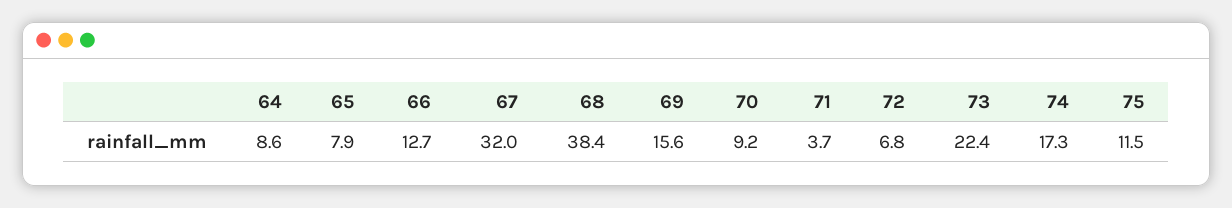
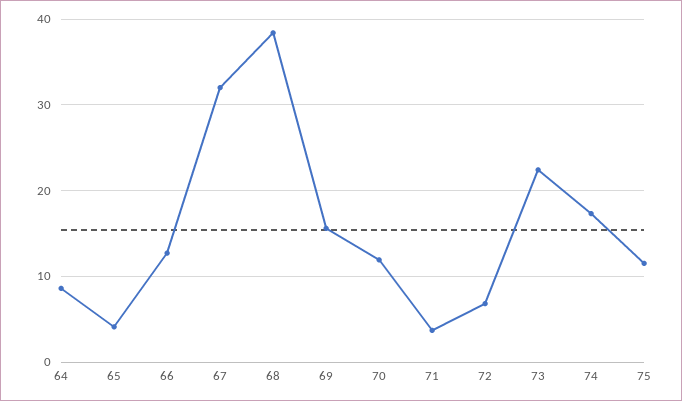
65: 7.9 -> 4
70: 9.2 -> 12

